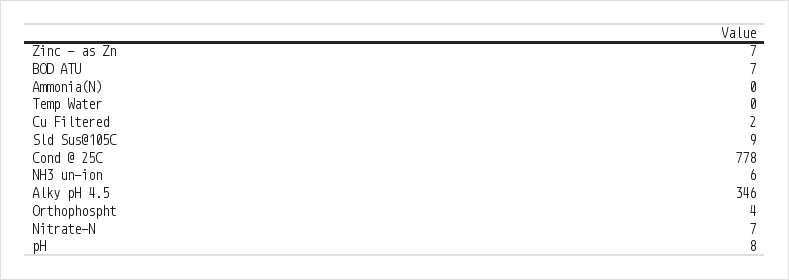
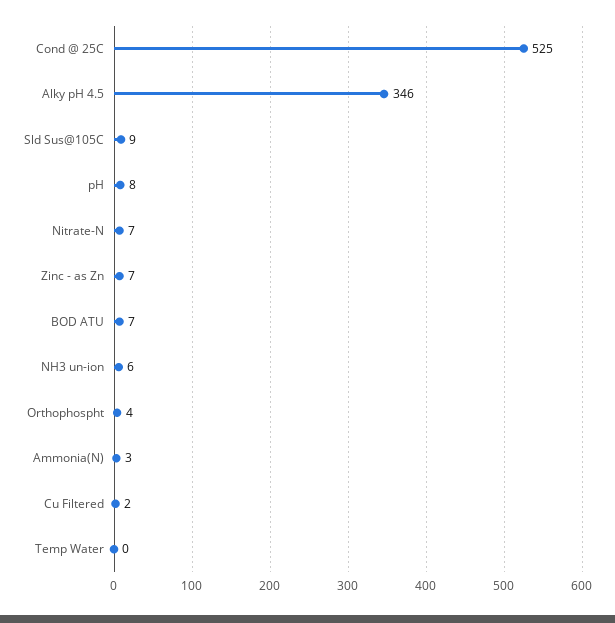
Ammonia(N): 0 -> 3
Cond @ 25C: 778 -> 525

